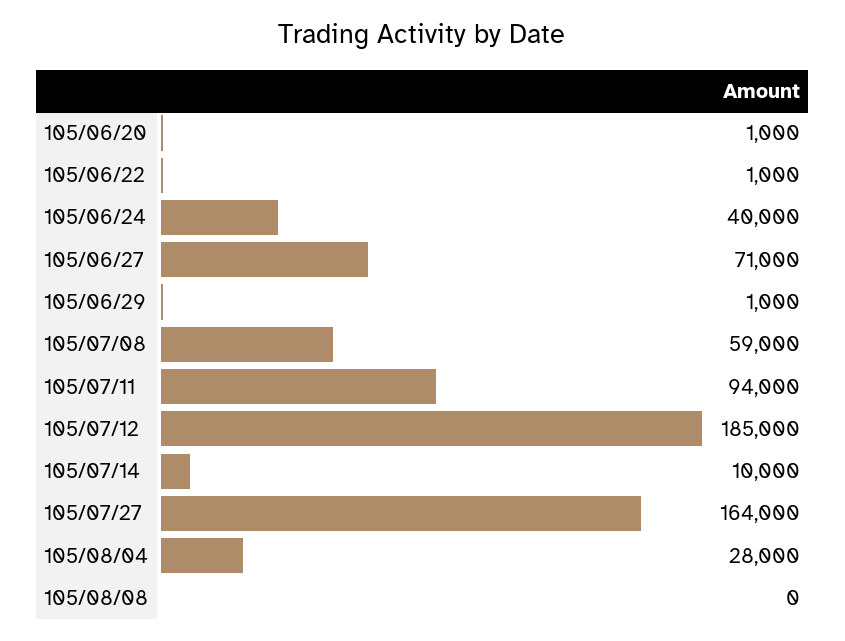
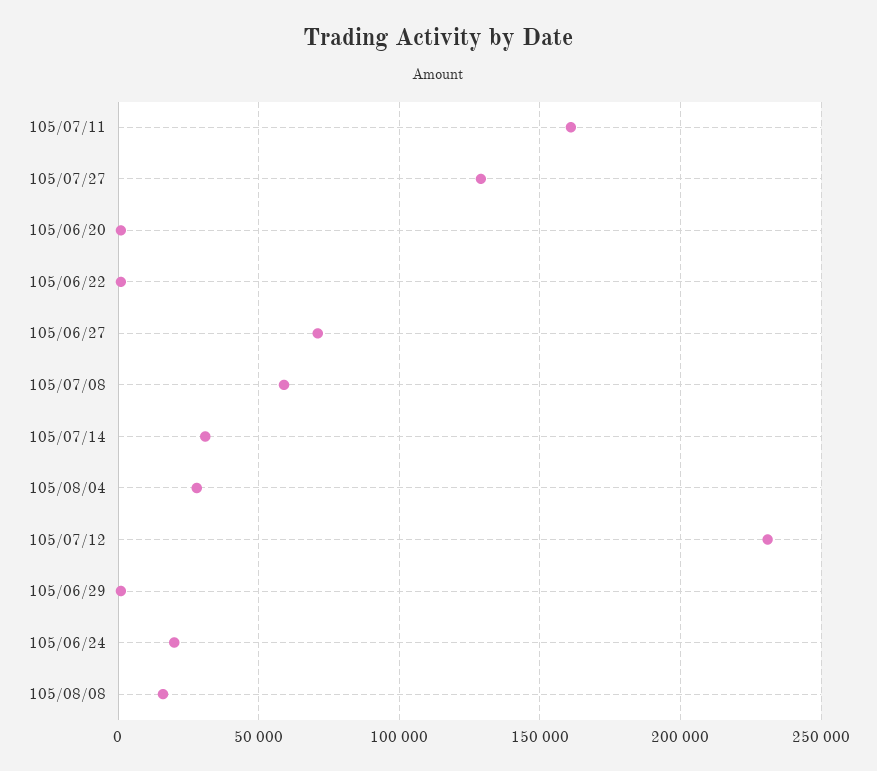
105/06/24: 40000 -> 20000
105/07/11: 94000 -> 160000
105/07/12: 185000 -> 230000
105/07/14: 10000 -> 30000
105/07/27: 164000 -> 130000
105/08/08: 0 -> 15000

